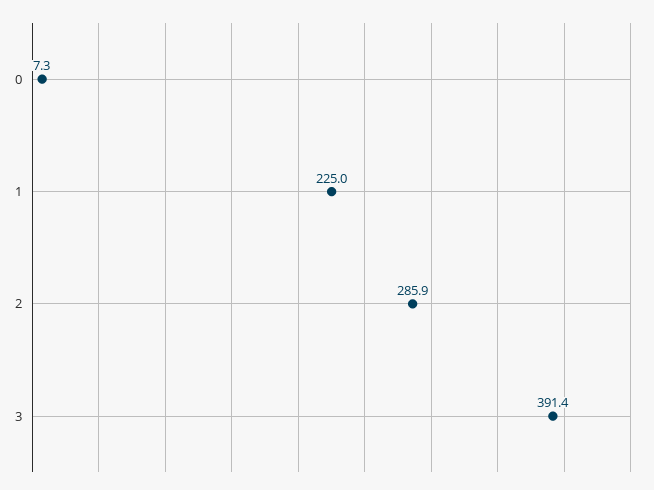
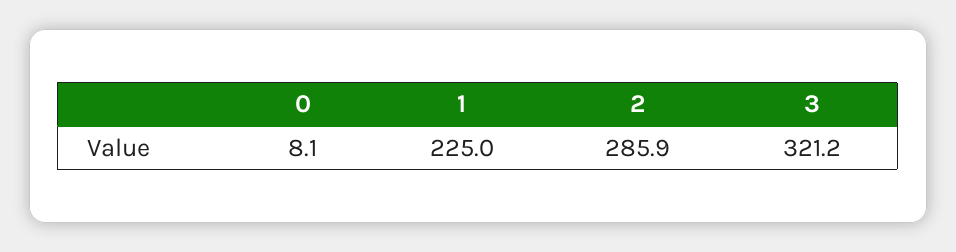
0: 7.3 -> 8.1
3: 391.4 -> 321.2

